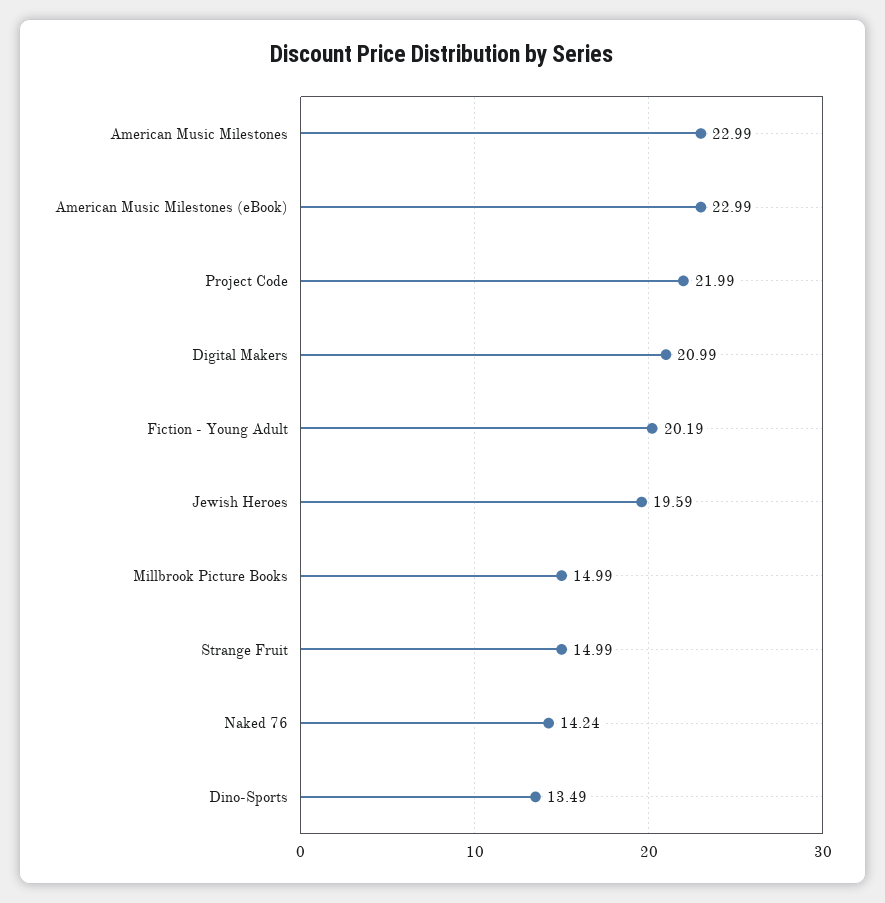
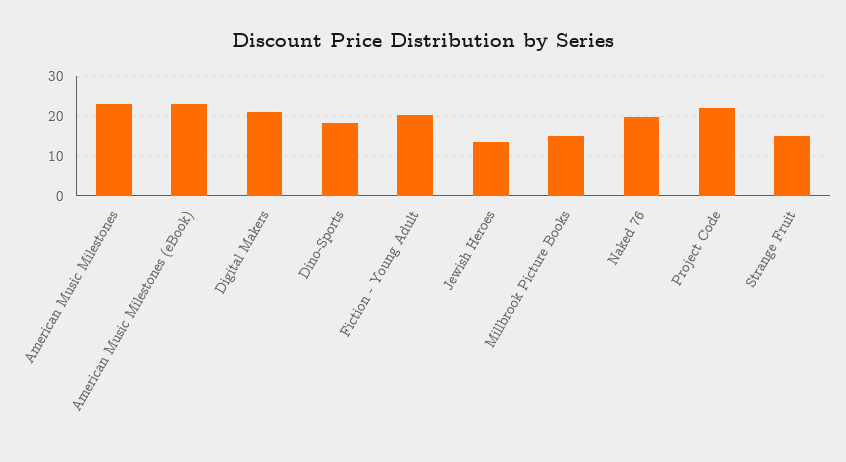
Jewish Heroes: 19.59 -> 14
Naked 76: 14.24 -> 20
Dino-Sports: 13.49 -> 18

